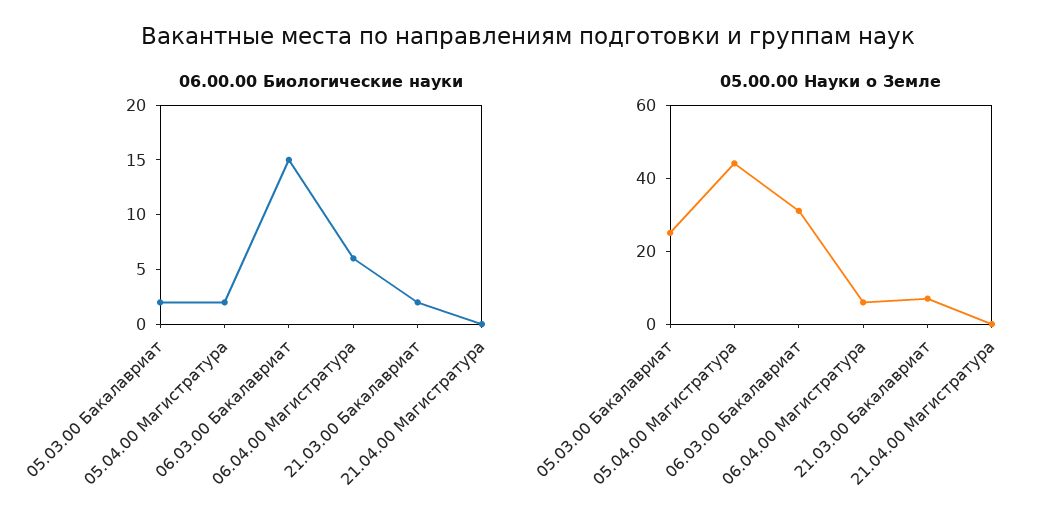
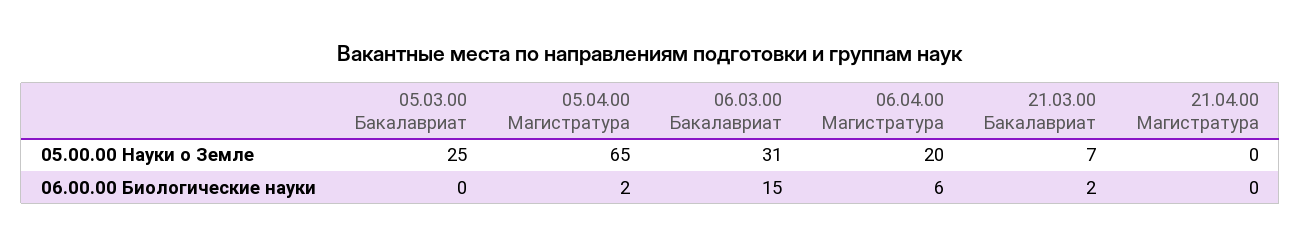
06.00.00 Биологические науки, 05.03.00 Бакалавриат: 2 -> 0
05.00.00 Науки о Земле, 05.04.00 Магистратура: 45 -> 65
05.00.00 Науки о Земле, 06.04.00 Магистратура: 5 -> 20

